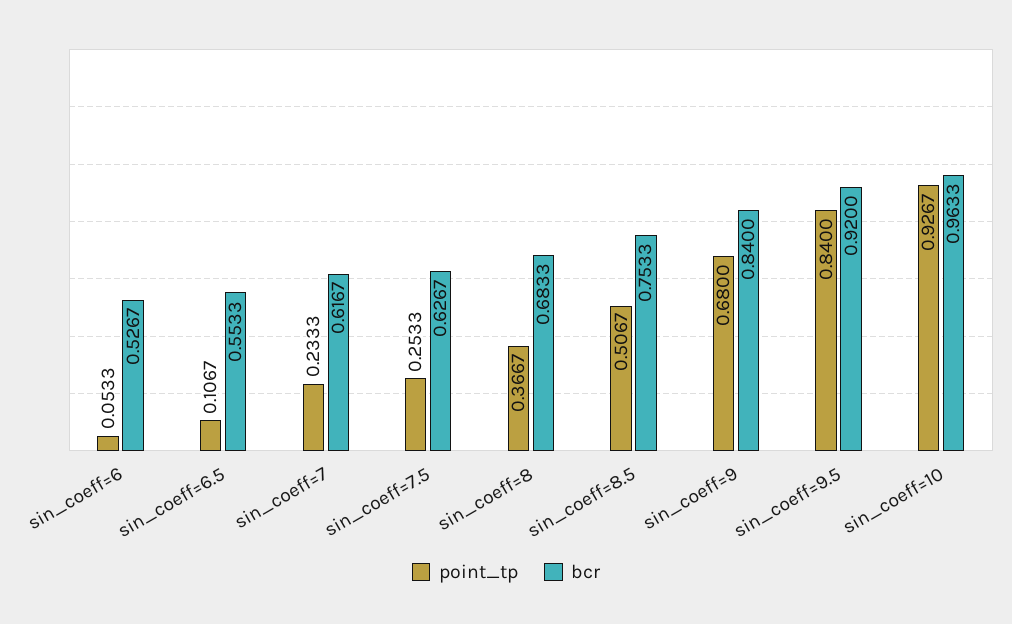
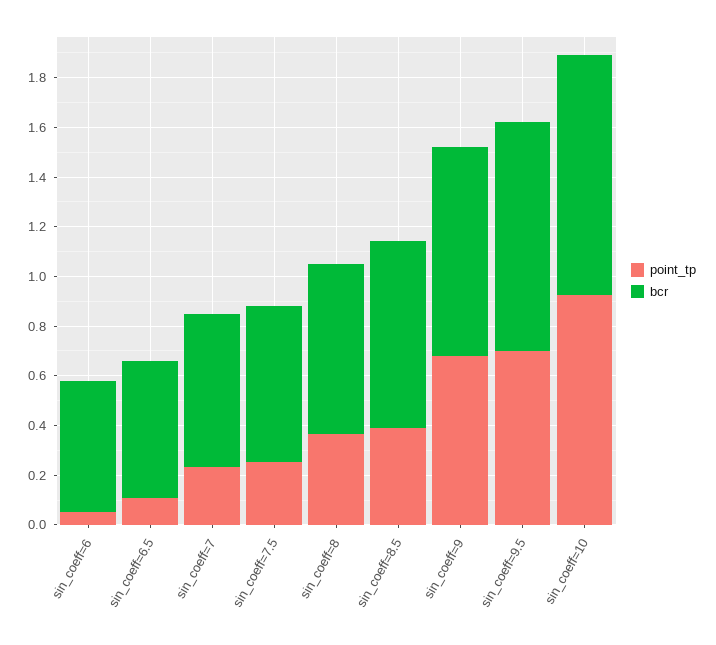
point_tp, sin_coeff=8.5: 0.5067 -> 0.4
point_tp, sin_coeff=9.5: 0.84 -> 0.7

